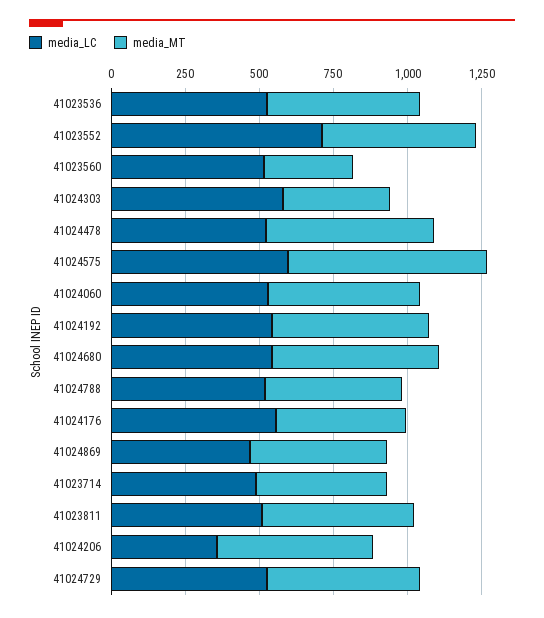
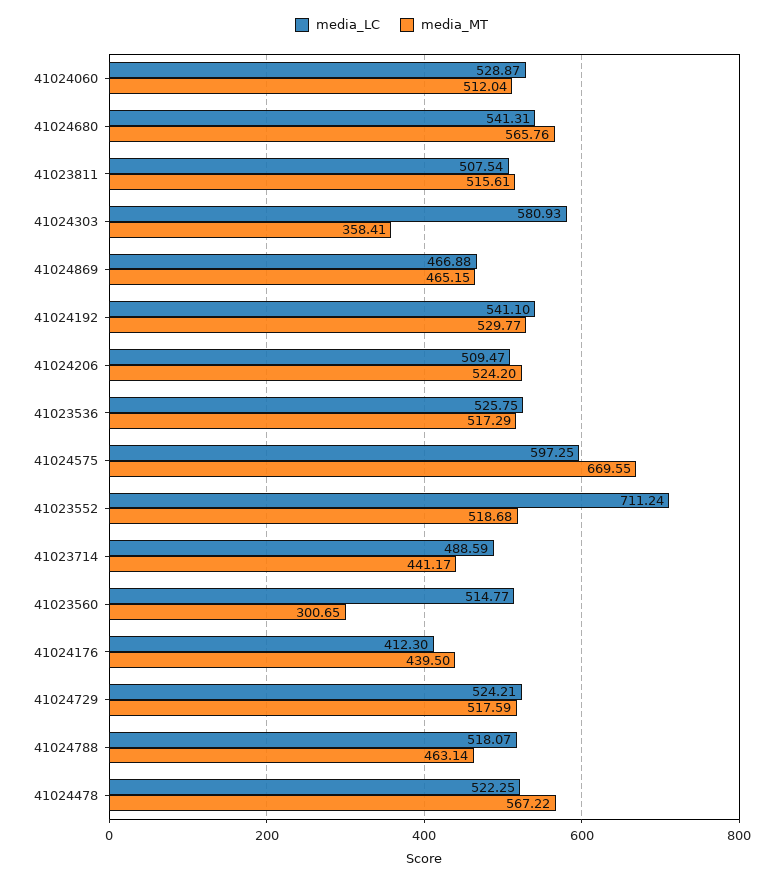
media_LC, 41024176: 550 -> 412.3
media_LC, 41024206: 350 -> 509.47

